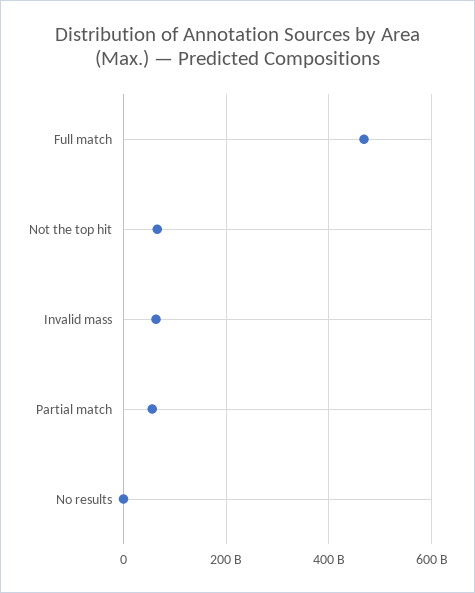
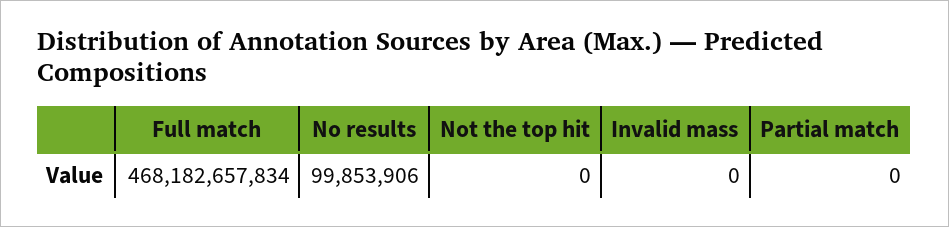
Not the top hit: 60000000000 -> 0
Invalid mass: 60000000000 -> 0
Partial match: 60000000000 -> 0

